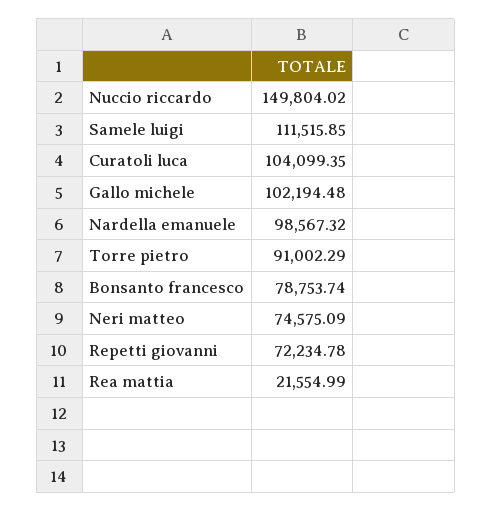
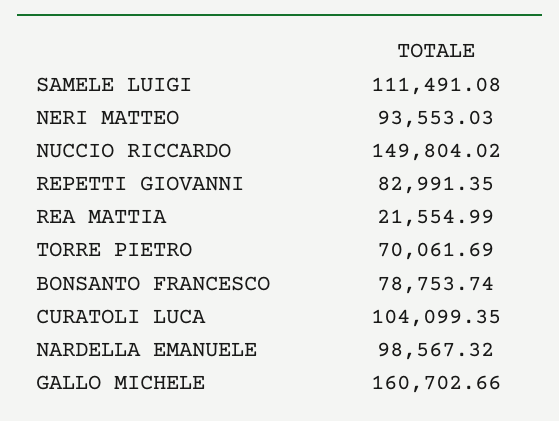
Samele luigi: 111515.85 -> 111491.08
Gallo michele: 102194.48 -> 160702.66
Torre pietro: 91002.29 -> 70061.69
Neri matteo: 74575.09 -> 93553.03
Repetti giovanni: 72234.78 -> 82991.35

